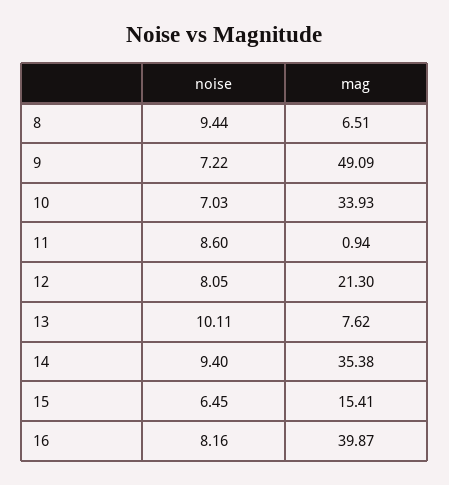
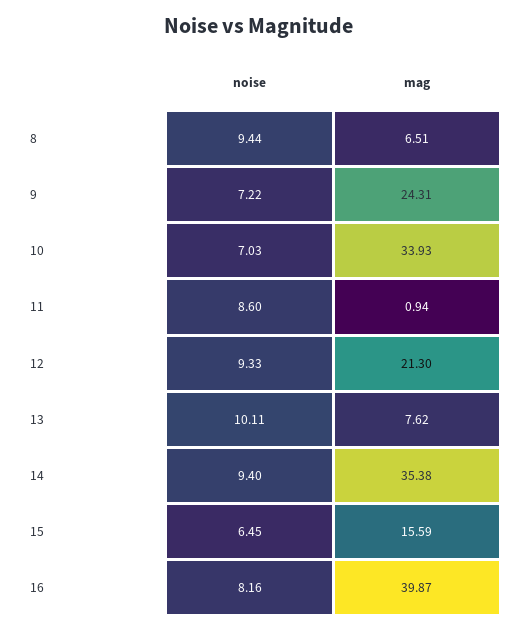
mag, 9: 49.09 -> 24.31
noise, 12: 8.05 -> 9.33
mag, 15: 15.41 -> 15.59

